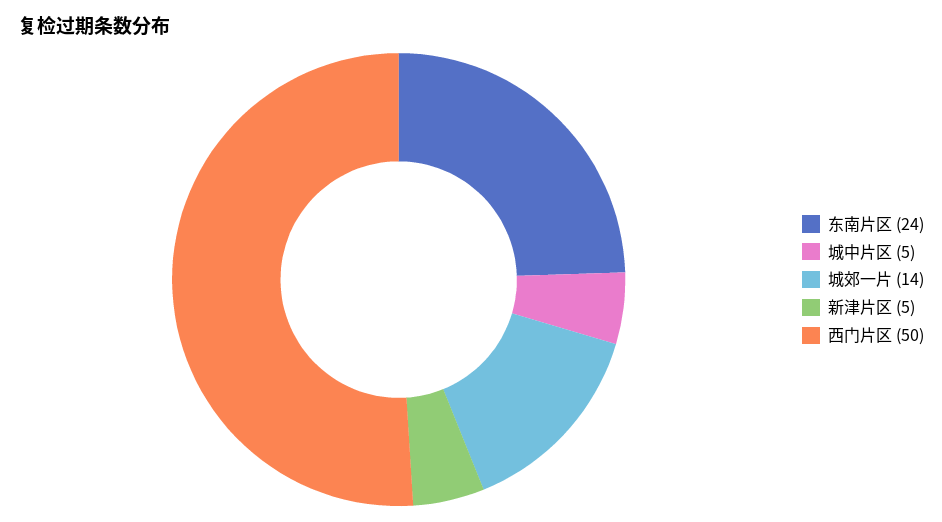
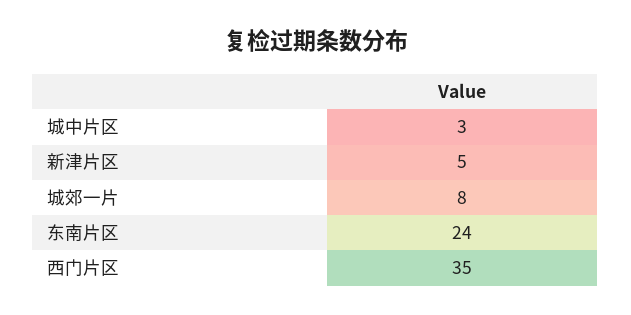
城中片区: 5 -> 3
城郊一片: 14 -> 8
西门片区: 50 -> 35

